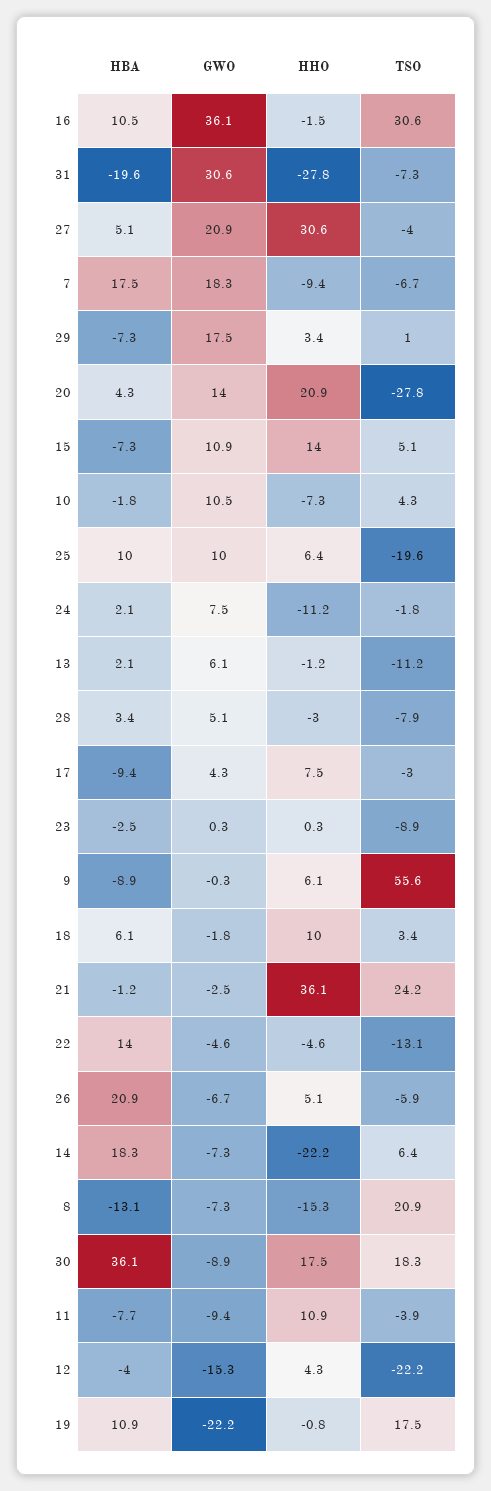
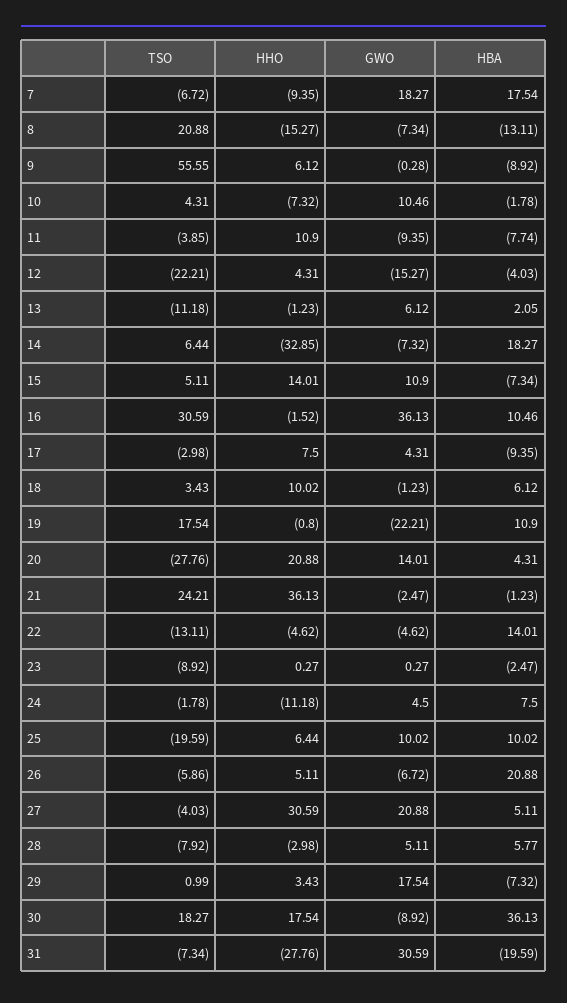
HBA, 24: 2.1 -> 7.5
GWO, 24: 7.5 -> 4.5
HBA, 28: 3.4 -> 5.77
GWO, 18: -1.8 -> -1.23
HHO, 14: -22.2 -> -32.85

